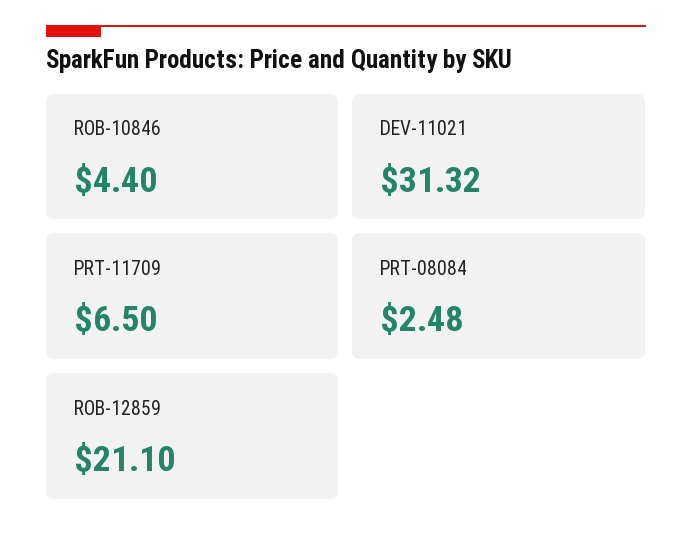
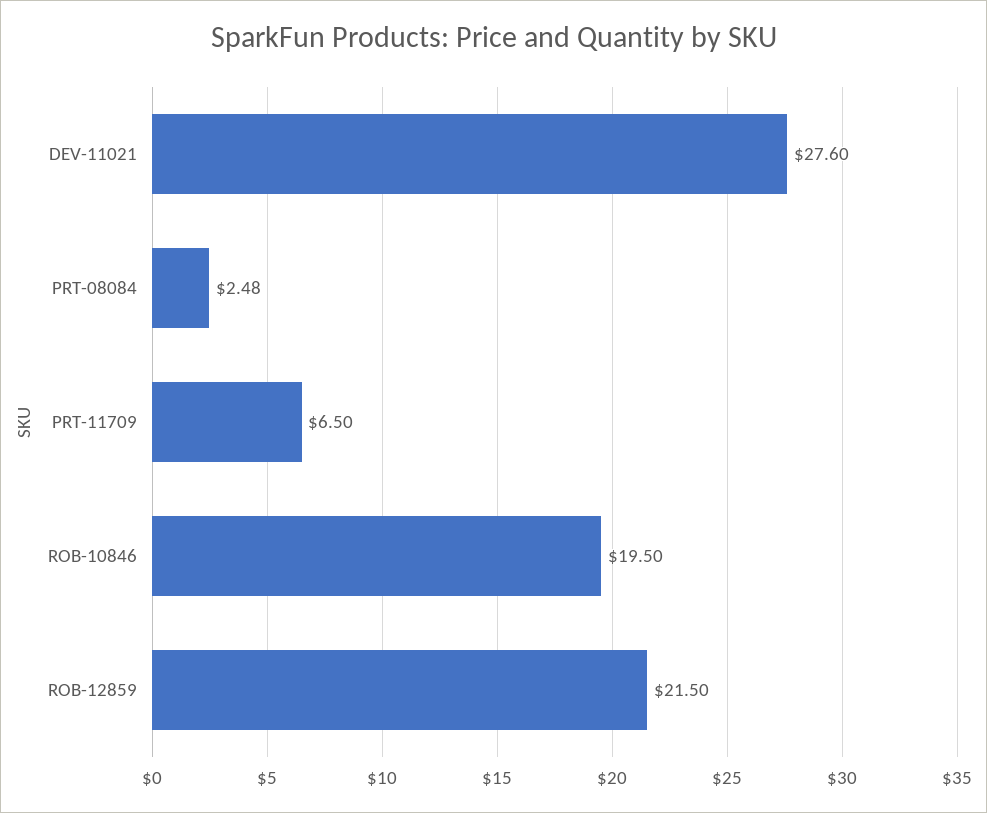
ROB-10846: 4.4 -> 19.5
DEV-11021: 31.32 -> 27.6
ROB-12859: 21.1 -> 21.5

